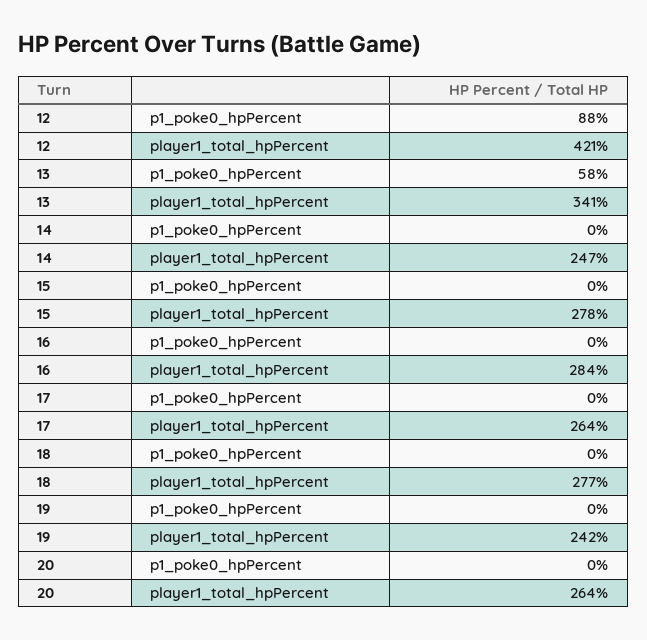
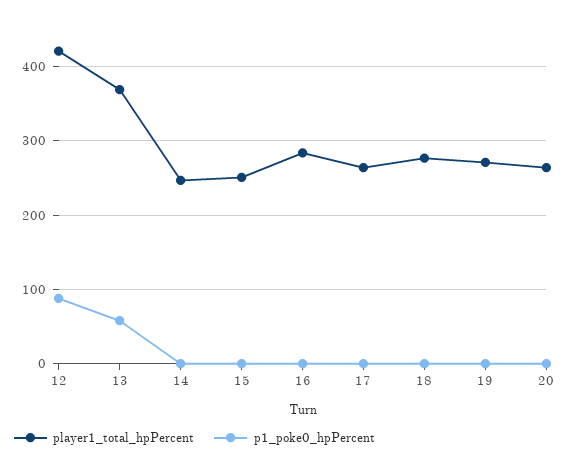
player1_total_hpPercent, 13: 341 -> 370
player1_total_hpPercent, 15: 278 -> 250
player1_total_hpPercent, 19: 242 -> 270

